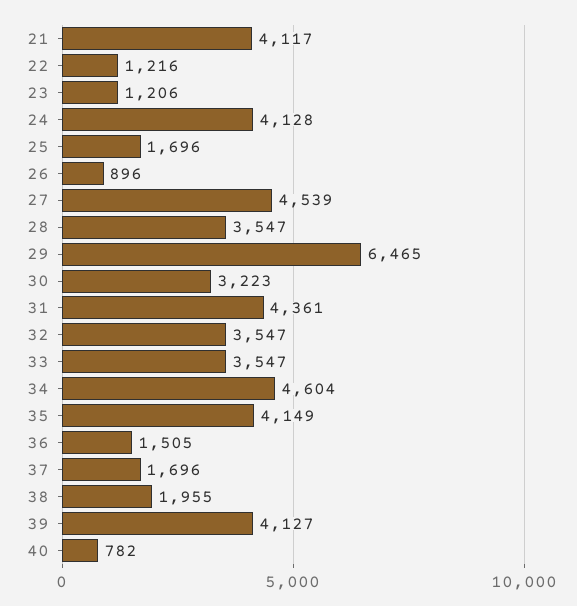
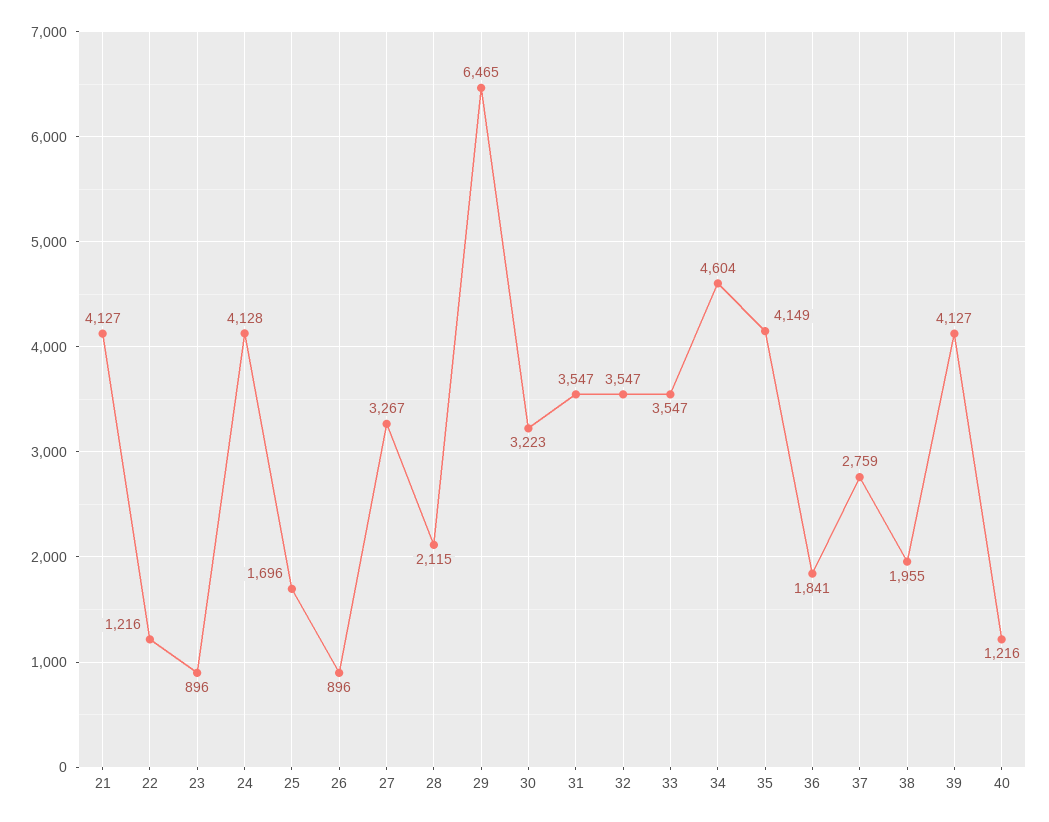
21: 4117 -> 4127
23: 1206 -> 896
27: 4539 -> 3267
28: 3547 -> 2115
31: 4361 -> 3547
36: 1505 -> 1841
37: 1696 -> 2759
40: 782 -> 1216

